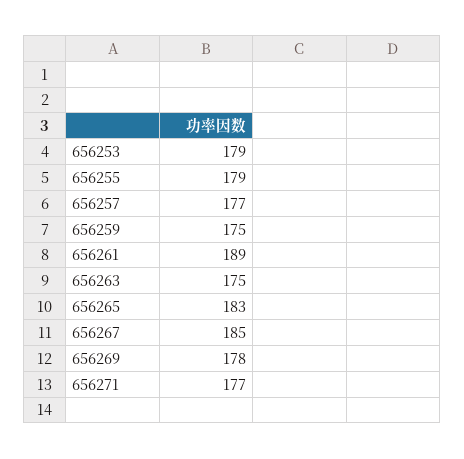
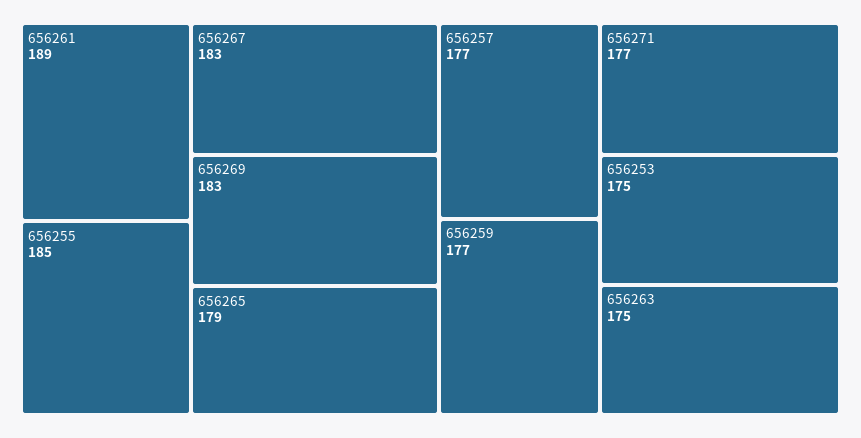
656253: 179 -> 175
656255: 179 -> 185
656259: 175 -> 177
656265: 183 -> 179
656267: 185 -> 183
656269: 178 -> 183

